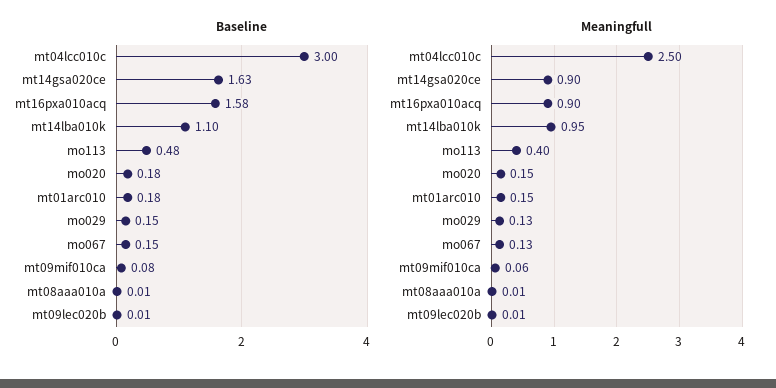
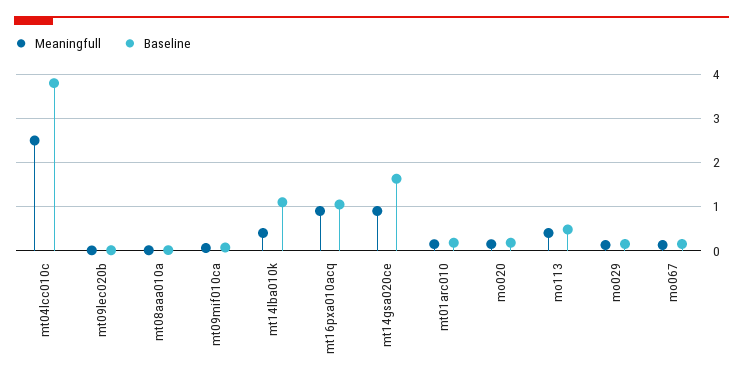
Baseline, mt04lcc010c: 3 -> 3.8
Baseline, mt16pxa010acq: 1.58 -> 1
Meaningfull, mt14lba010k: 0.95 -> 0.4

